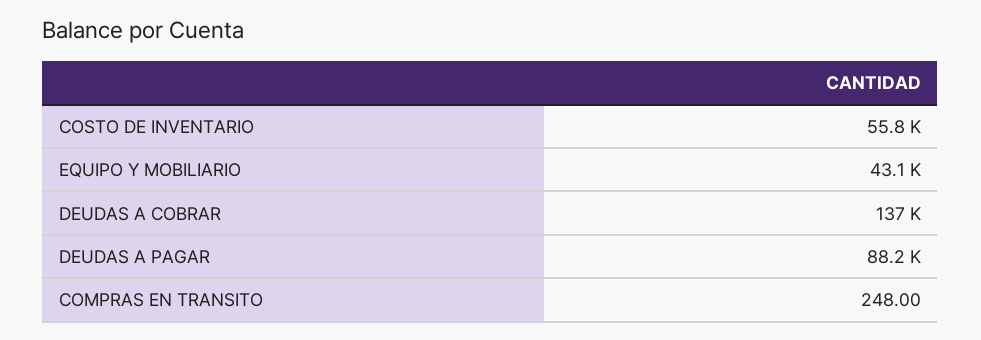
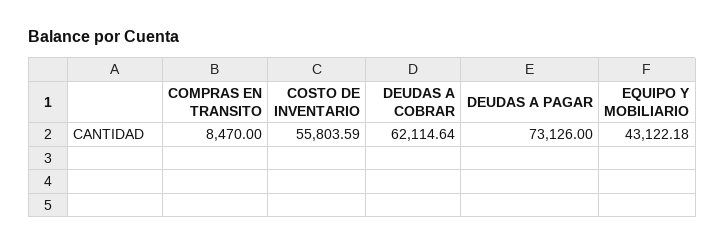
DEUDAS A COBRAR: 137000 -> 62114.64
DEUDAS A PAGAR: 88200 -> 73126
COMPRAS EN TRANSITO: 248 -> 8470

